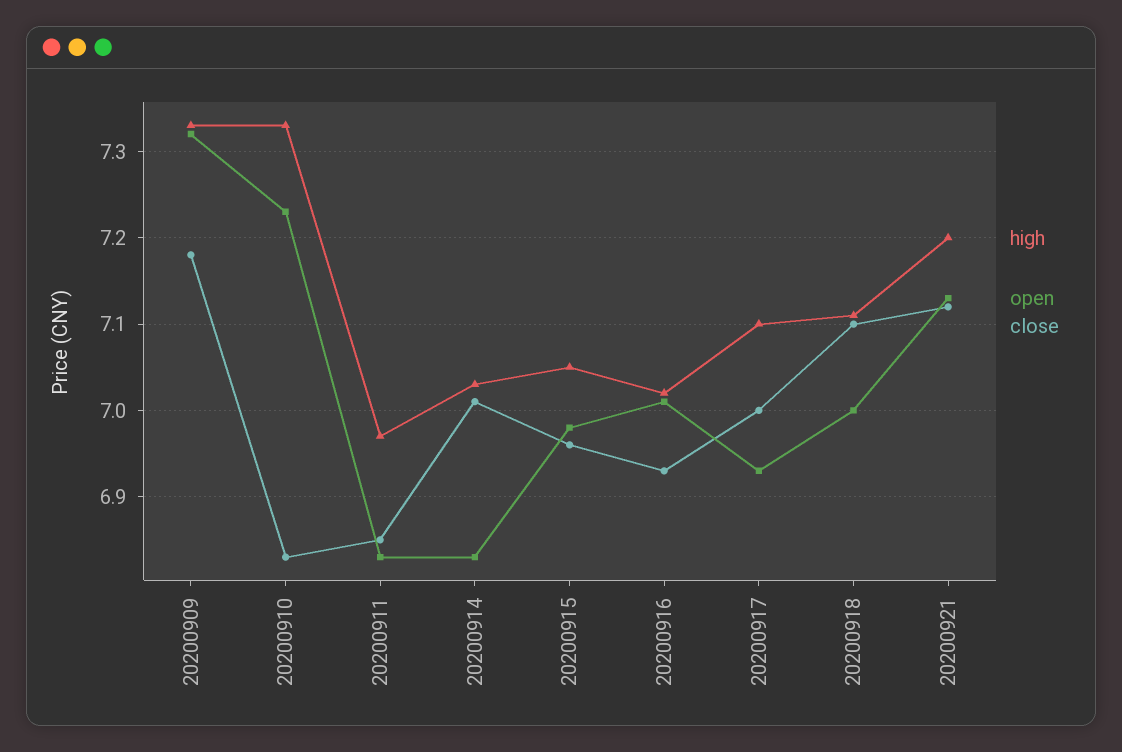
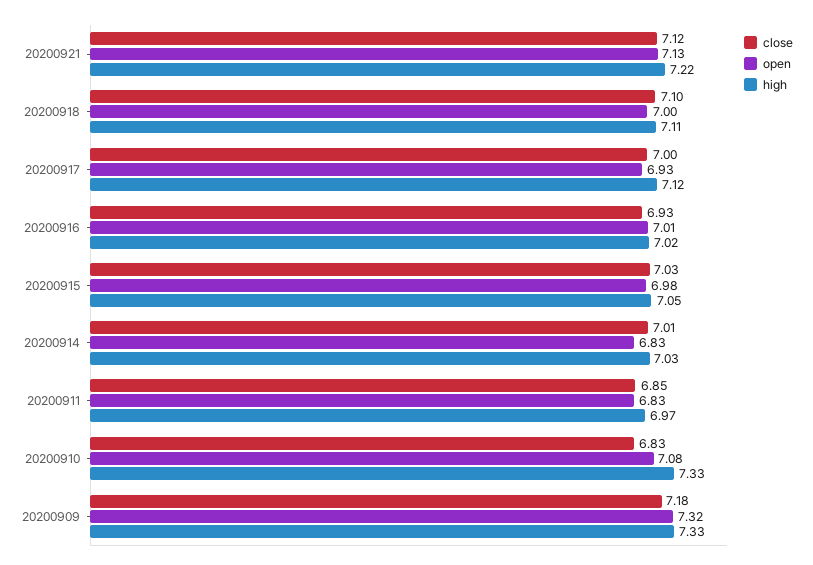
open, 20200910: 7.23 -> 7.08
close, 20200915: 6.96 -> 7.03
high, 20200917: 7.1 -> 7.12
high, 20200921: 7.2 -> 7.22

